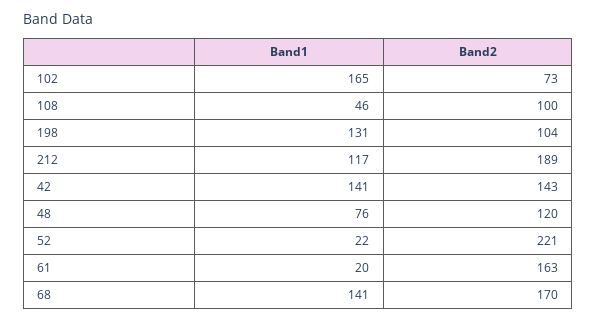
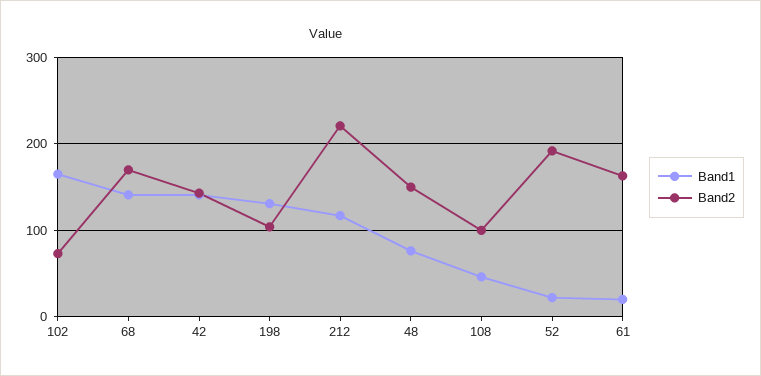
Band2, 212: 189 -> 220
Band2, 48: 120 -> 150
Band2, 52: 221 -> 190

